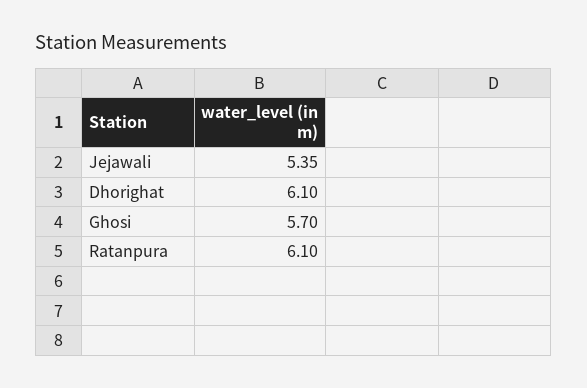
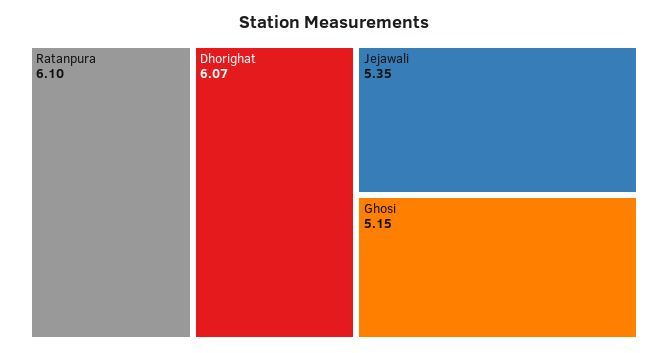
Dhorighat: 6.1 -> 6.07
Ghosi: 5.7 -> 5.15

